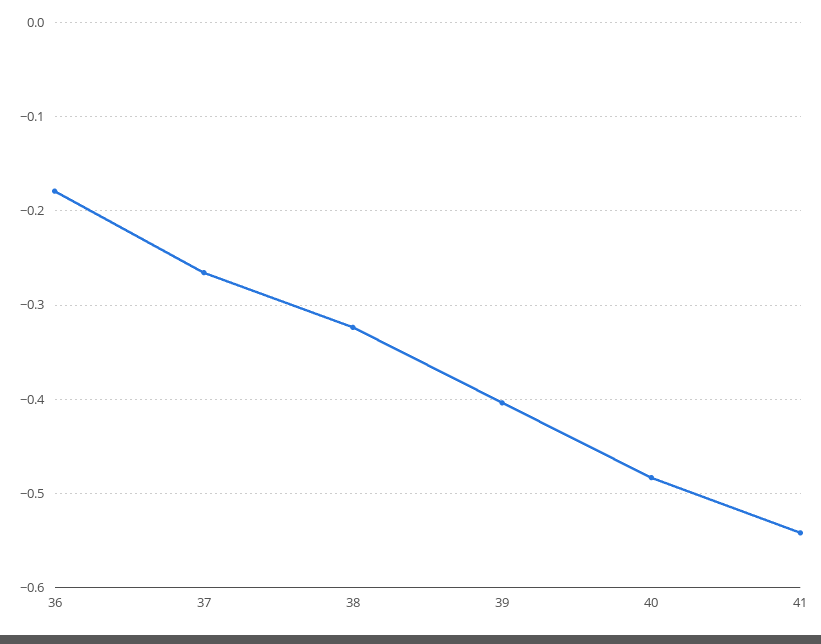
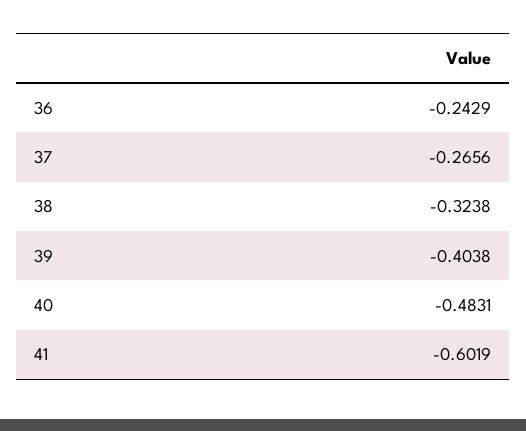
36: -0.18 -> -0.2429
41: -0.54 -> -0.6019

